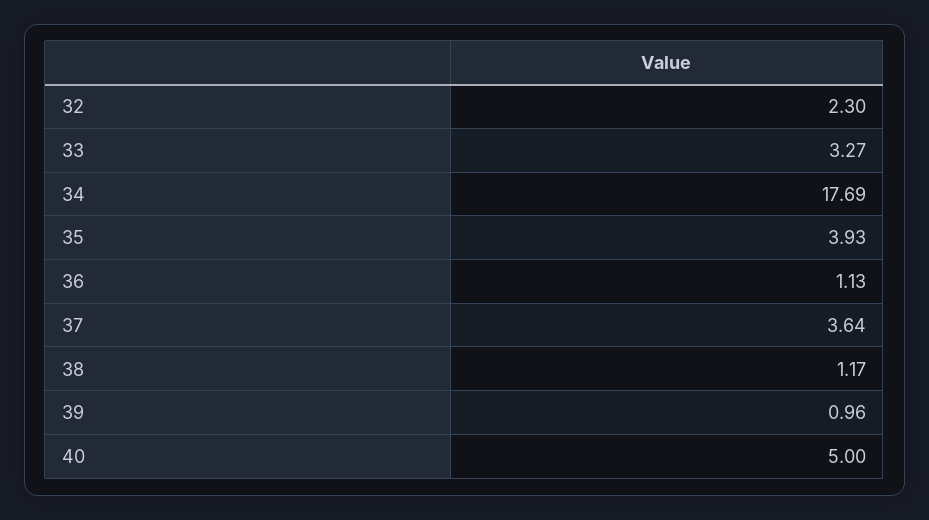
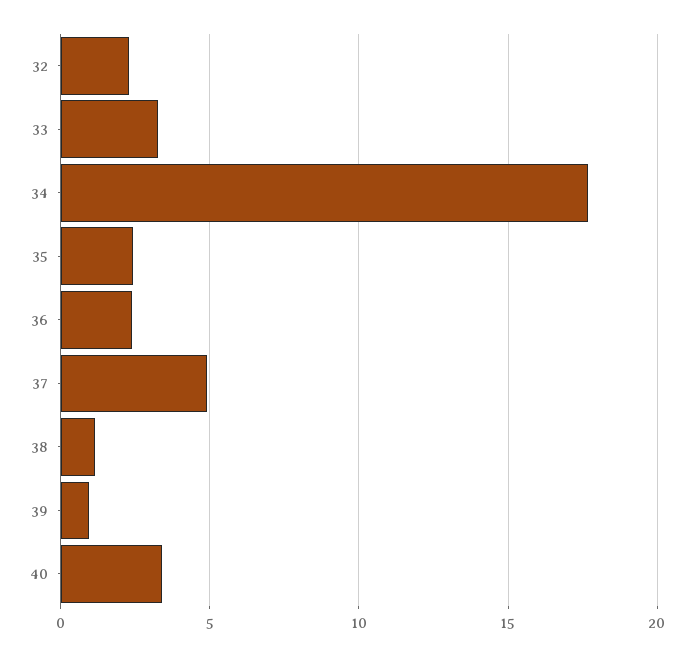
35: 3.93 -> 2.5
36: 1.13 -> 2.5
37: 3.64 -> 5
40: 5 -> 3.5

